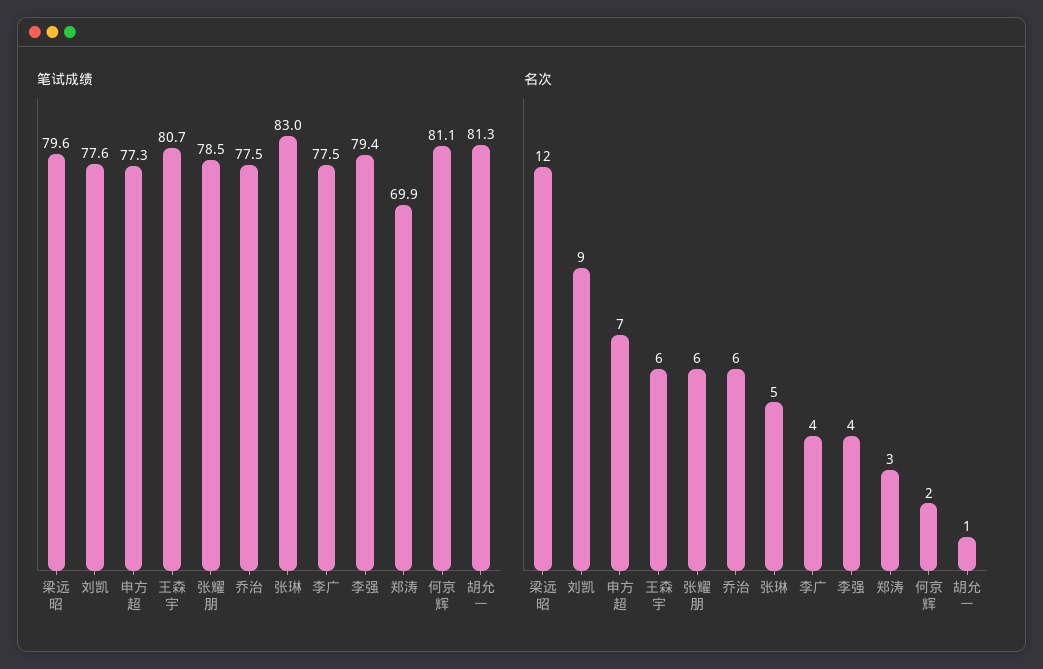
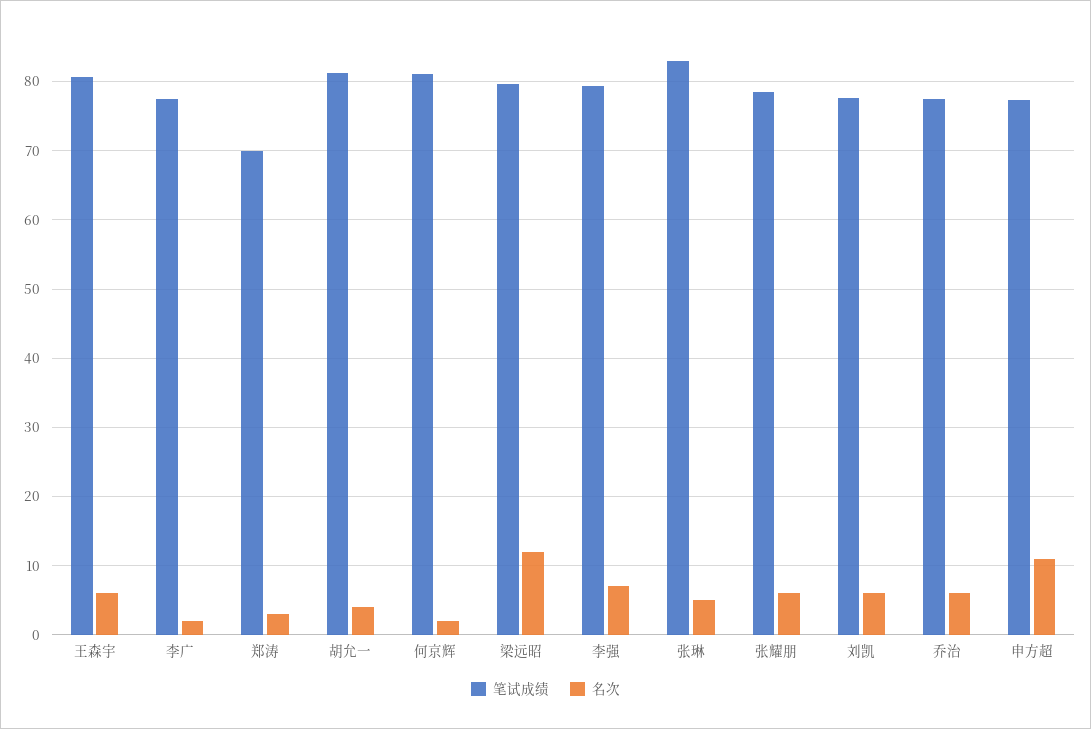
名次, 刘凯: 9 -> 6
名次, 申方超: 7 -> 11
名次, 李广: 4 -> 2
名次, 李强: 4 -> 7
名次, 胡允一: 1 -> 4

